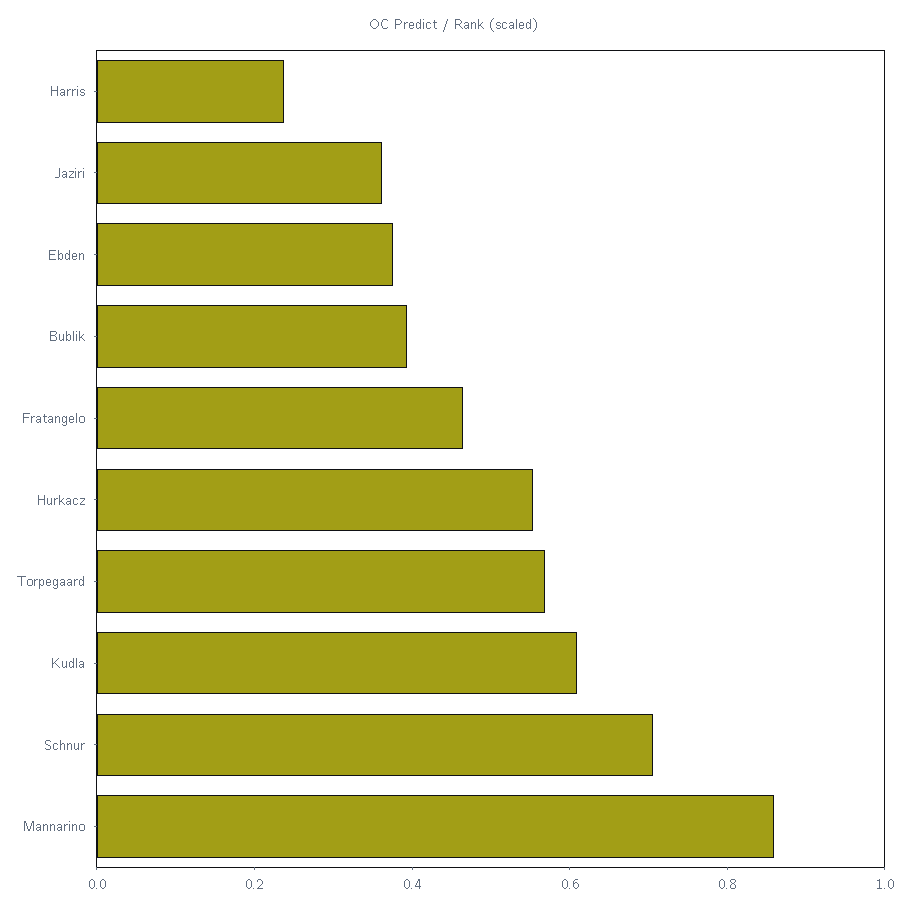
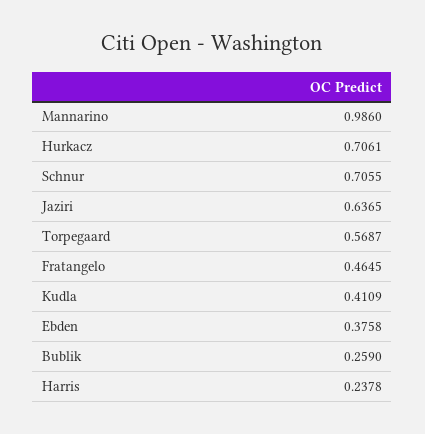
Jaziri: 0.35 -> 0.6365
Bublik: 0.4 -> 0.259
Hurkacz: 0.55 -> 0.7061
Kudla: 0.6 -> 0.4109
Mannarino: 0.85 -> 0.986

